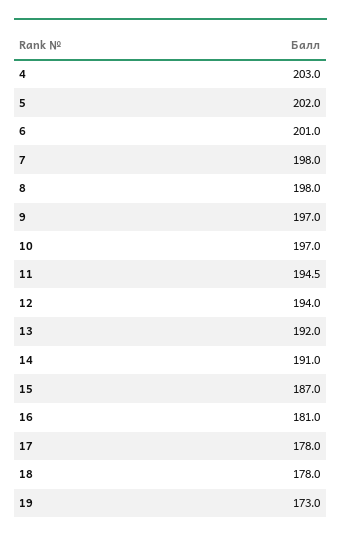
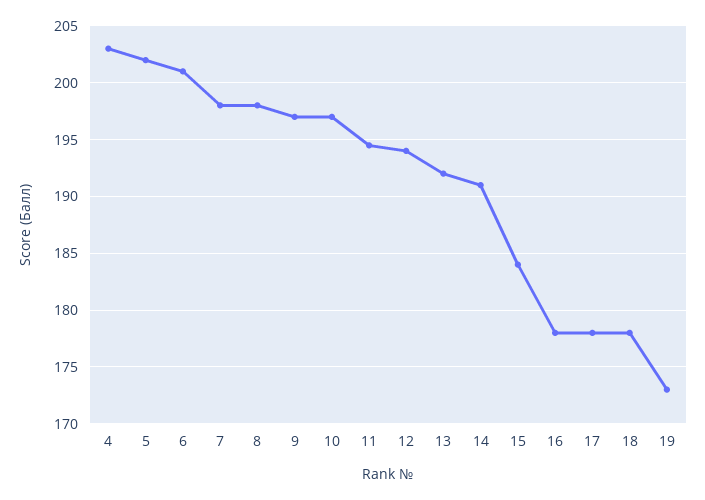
15: 187 -> 184
16: 181 -> 178

